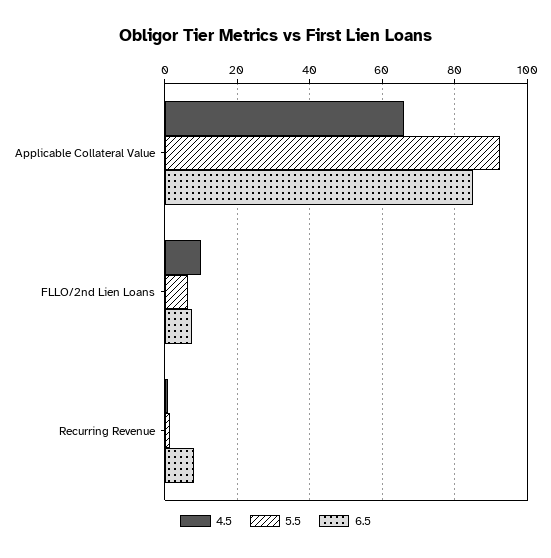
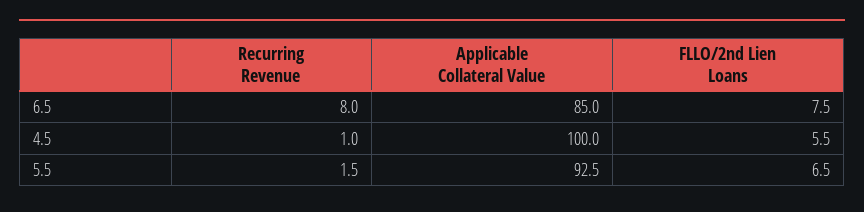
4.5, Applicable Collateral Value: 66 -> 100
4.5, FLLO/2nd Lien Loans: 10 -> 5.5

